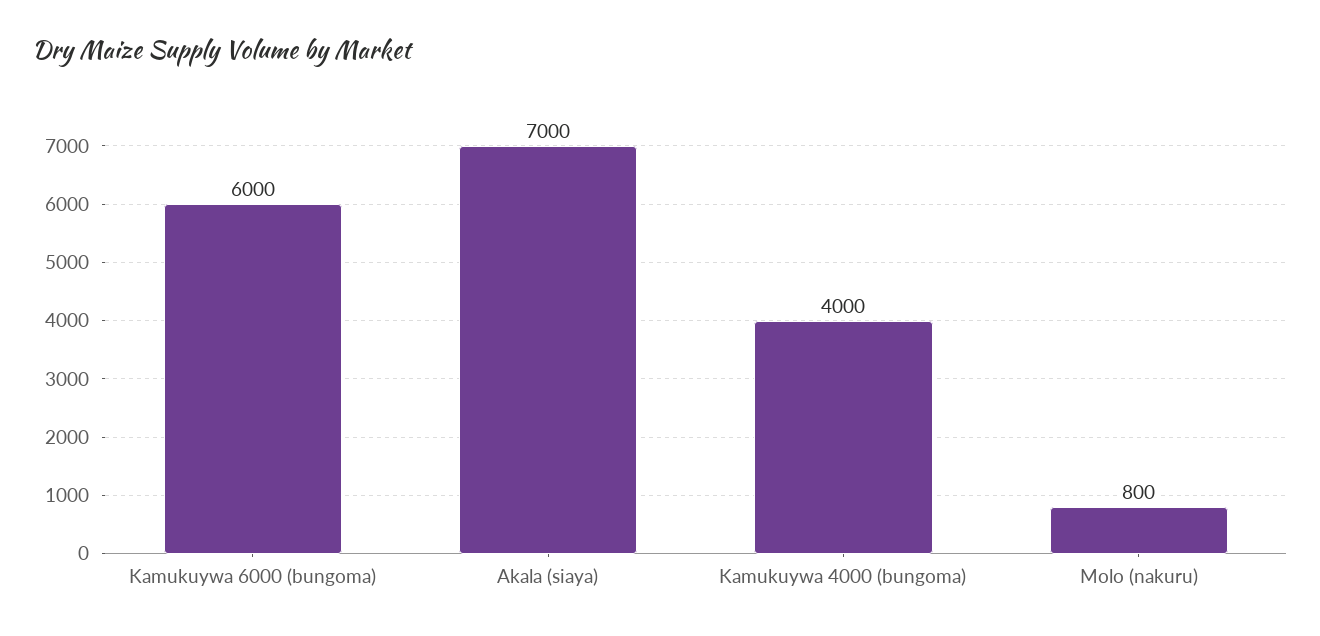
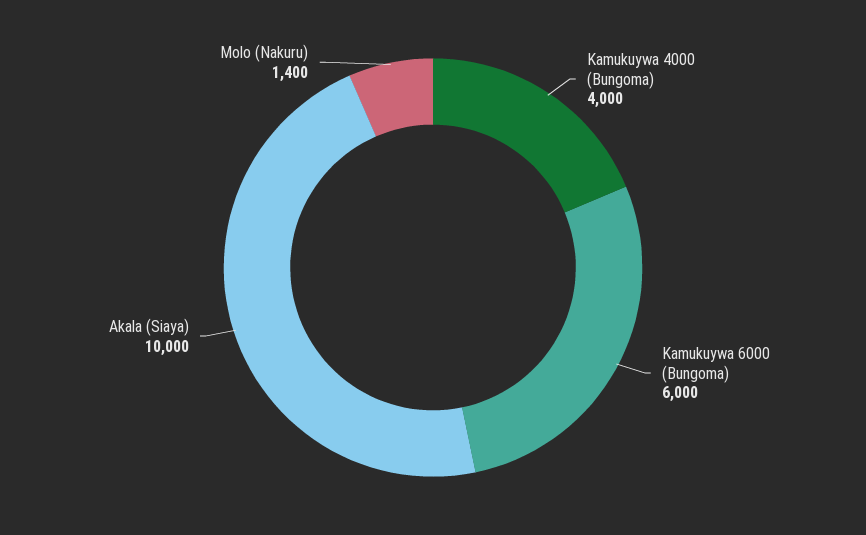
Akala (siaya): 7000 -> 10000
Molo (nakuru): 800 -> 1400

